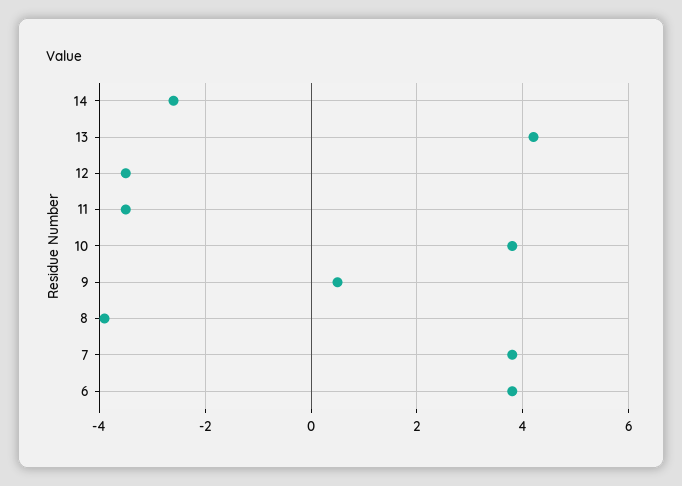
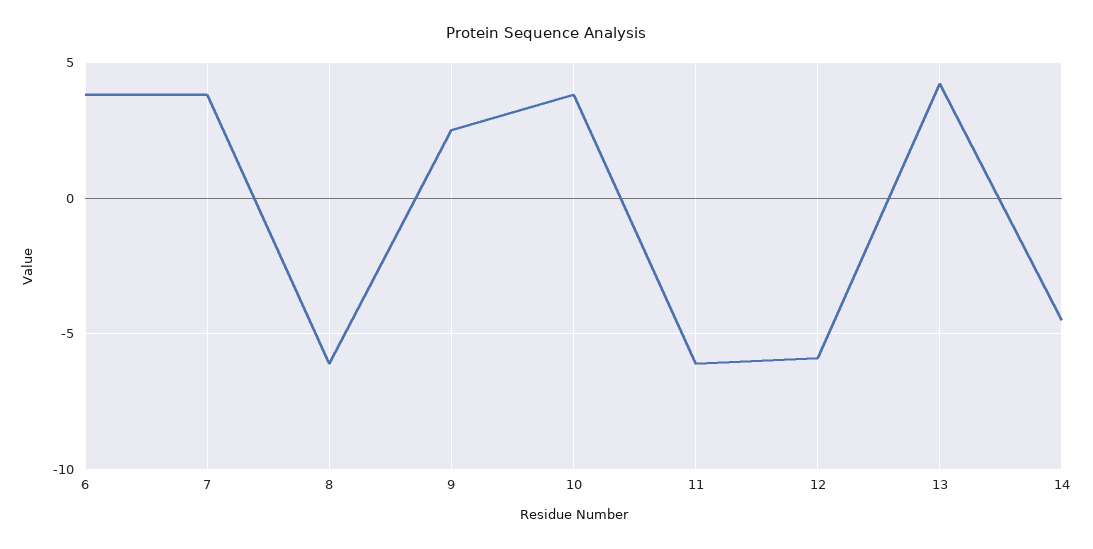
14: -2.5 -> -4.5
12: -3.5 -> -6
11: -3.5 -> -6
9: 0.5 -> 2.5
8: -4 -> -6

